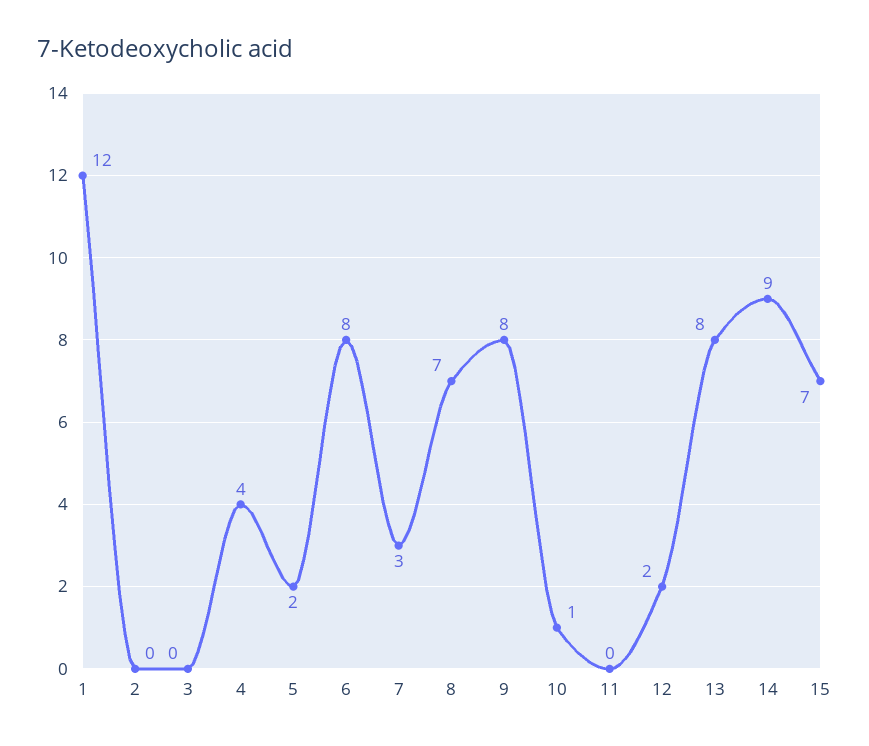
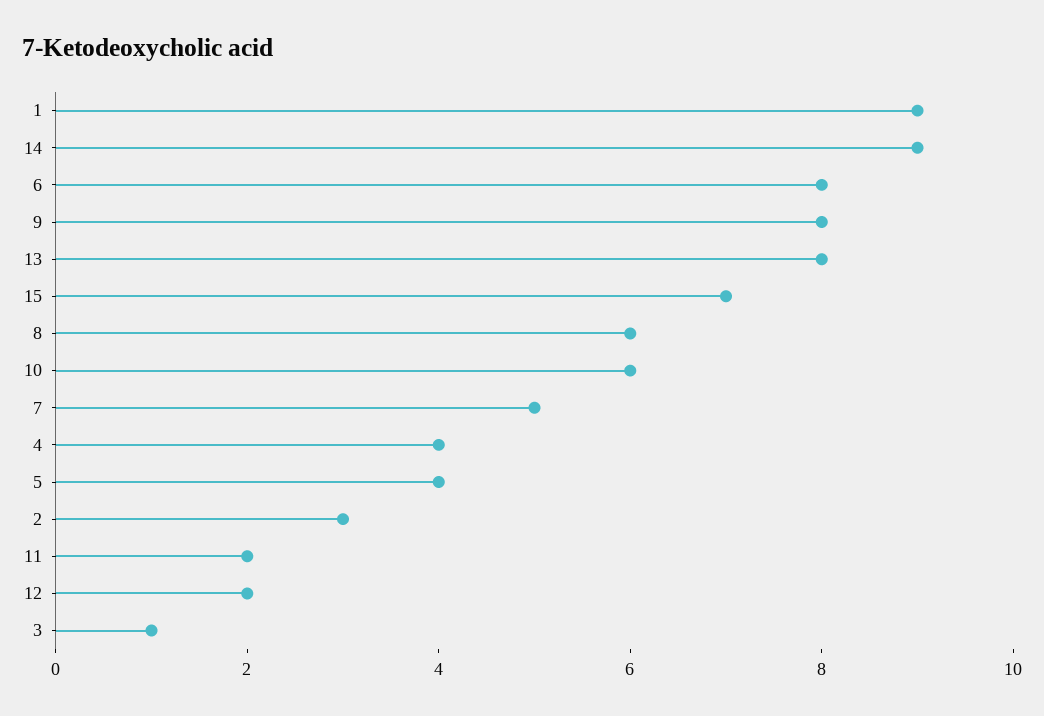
1: 12 -> 9
2: 0 -> 3
3: 0 -> 1
5: 2 -> 4
7: 3 -> 5
8: 7 -> 6
10: 1 -> 6
11: 0 -> 2

